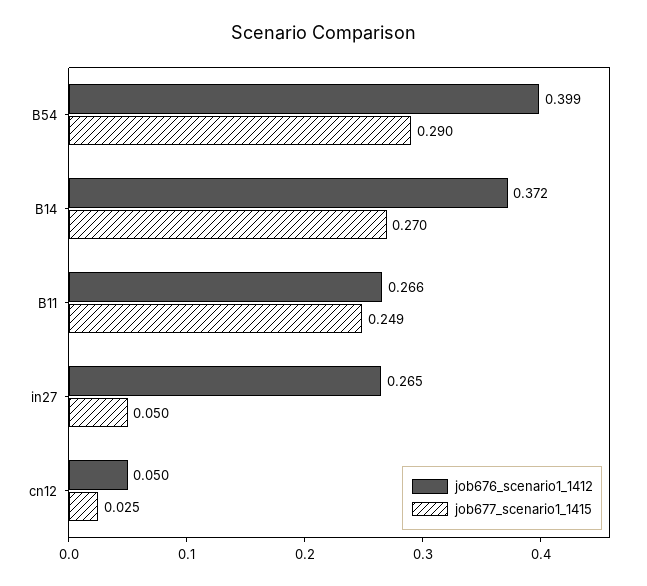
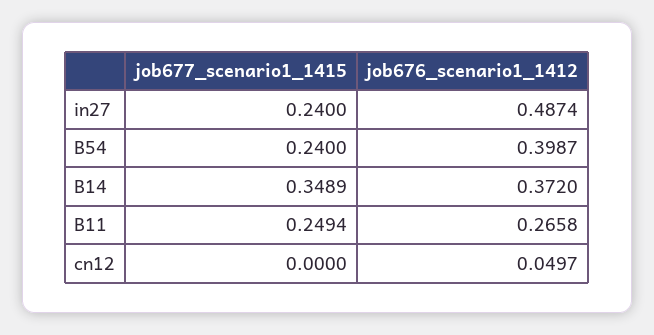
job677_scenario1_1415, B54: 0.29 -> 0.24
job677_scenario1_1415, B14: 0.27 -> 0.3489
job676_scenario1_1412, in27: 0.265 -> 0.4874
job677_scenario1_1415, in27: 0.05 -> 0.24
job677_scenario1_1415, cn12: 0.025 -> 0

